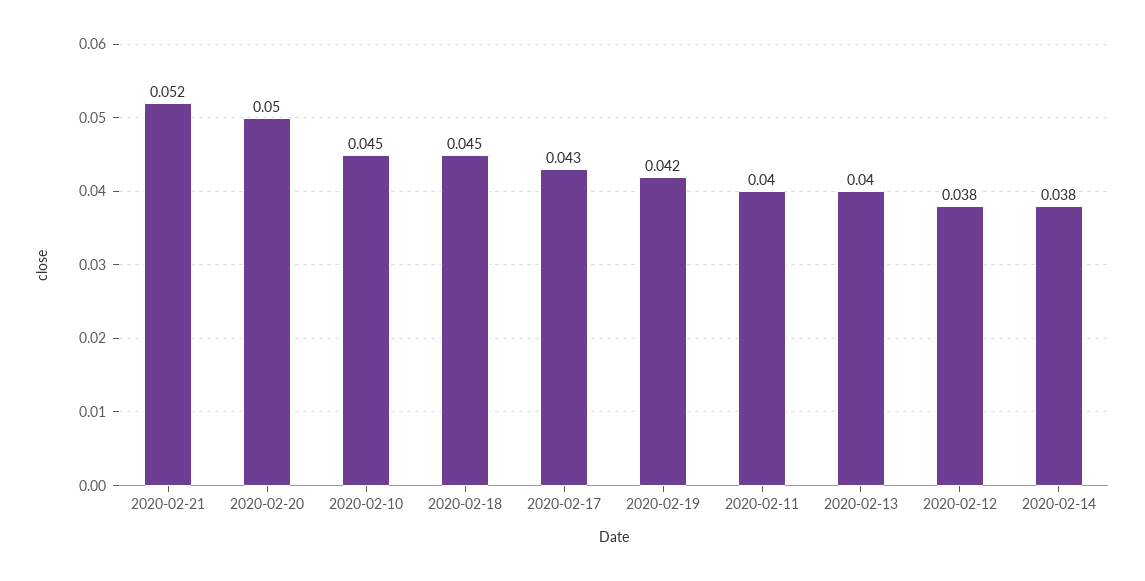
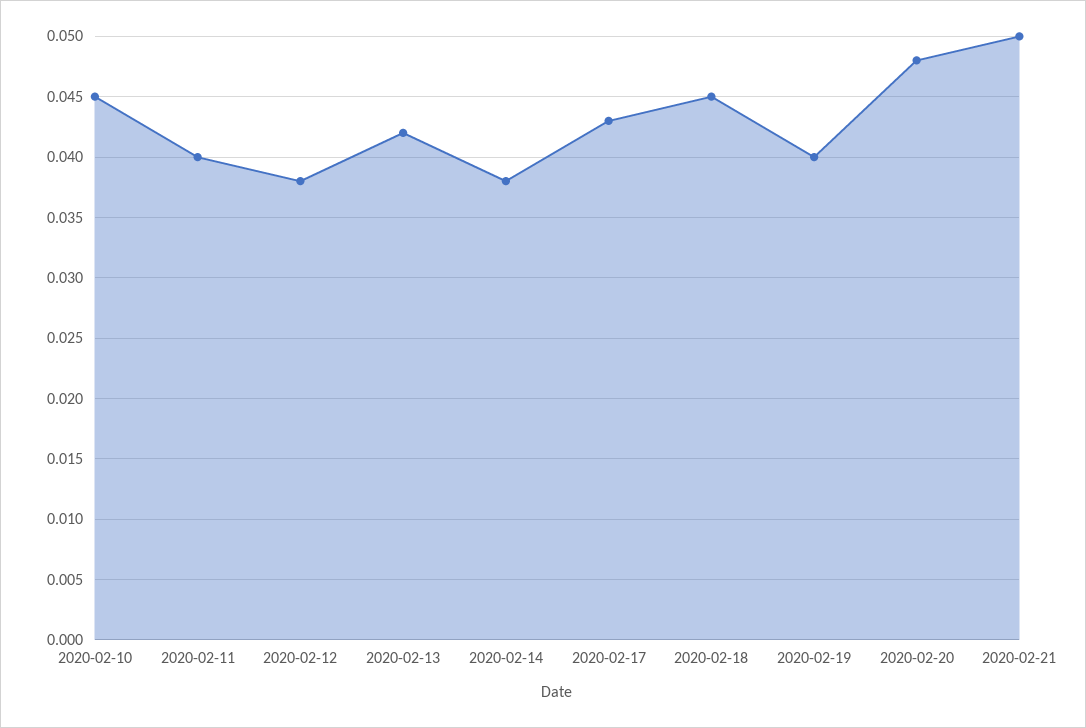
2020-02-21: 0.052 -> 0.05
2020-02-20: 0.05 -> 0.048
2020-02-19: 0.042 -> 0.04
2020-02-13: 0.04 -> 0.042

